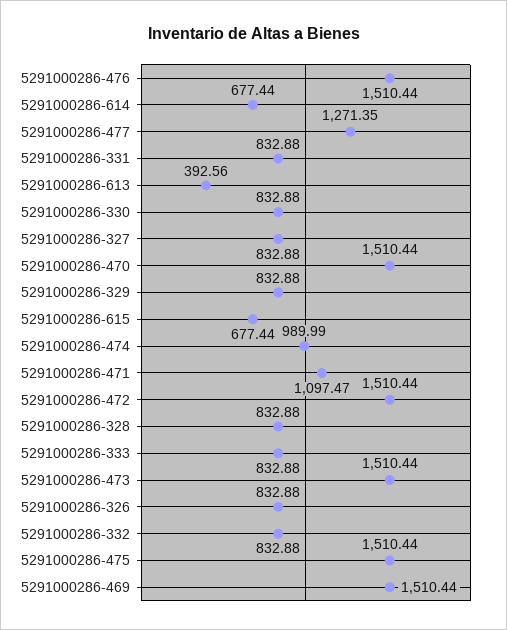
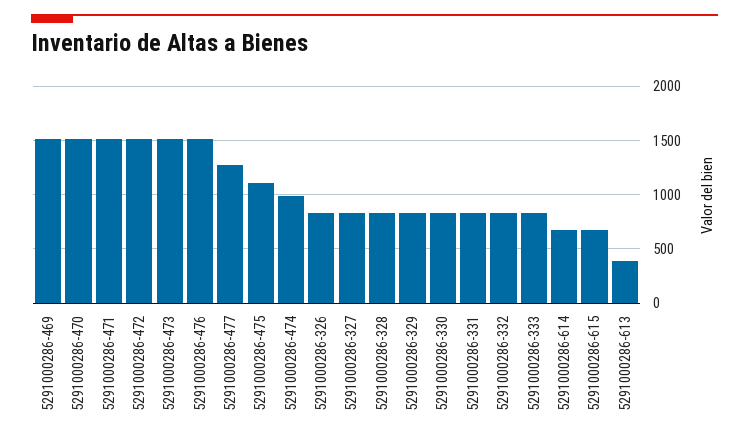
5291000286-471: 1097.47 -> 1500
5291000286-475: 1510.44 -> 1100

